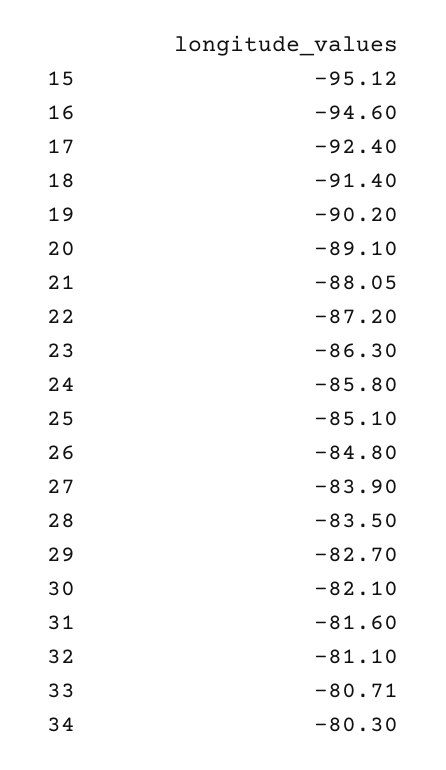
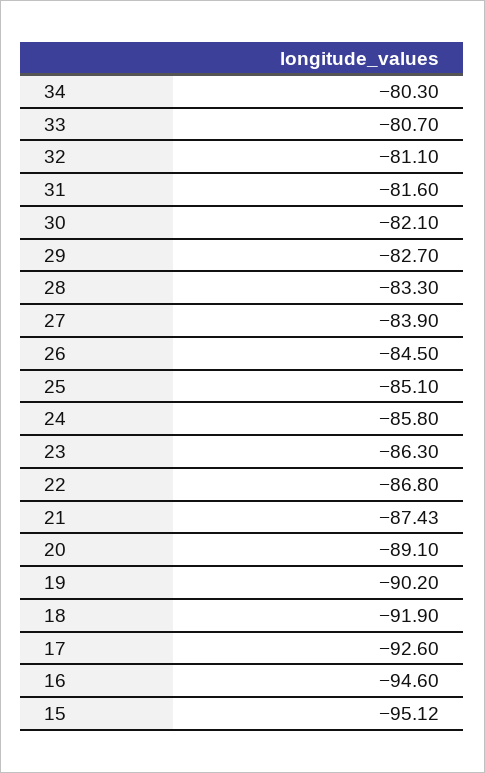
17: -92.4 -> -92.6
18: -91.4 -> -91.9
21: -88.05 -> -87.43
22: -87.2 -> -86.8
26: -84.8 -> -84.5
28: -83.5 -> -83.3
33: -80.71 -> -80.7

